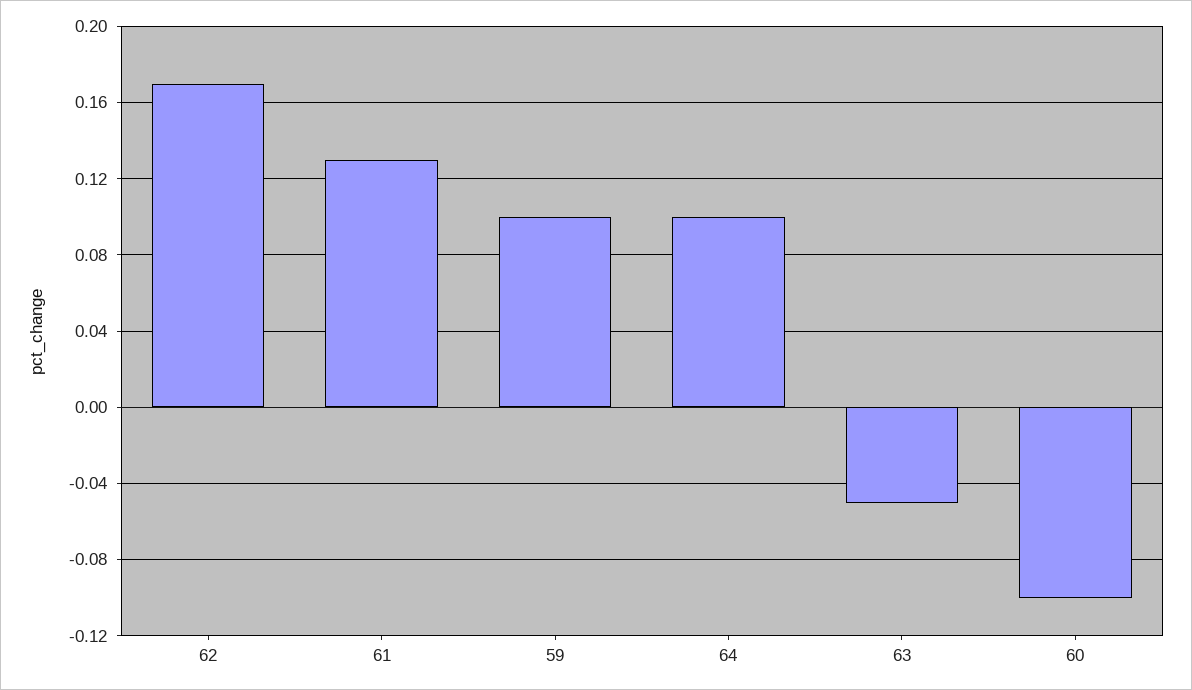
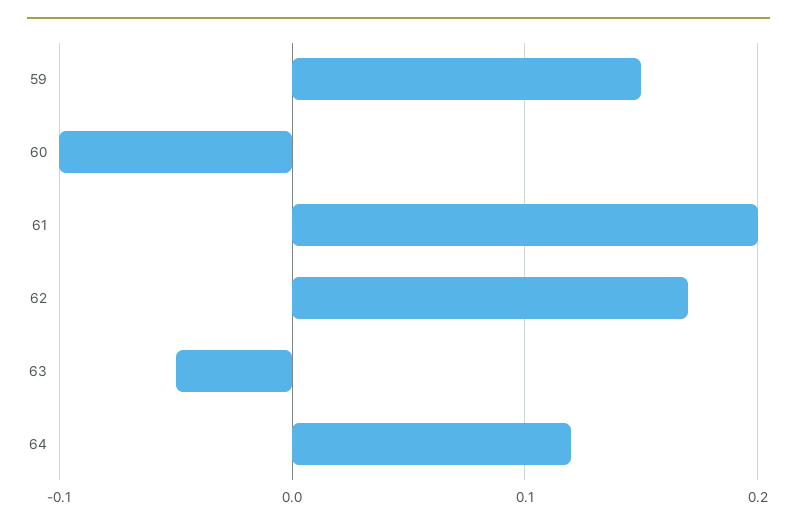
61: 0.13 -> 0.2
59: 0.1 -> 0.15
64: 0.1 -> 0.12

